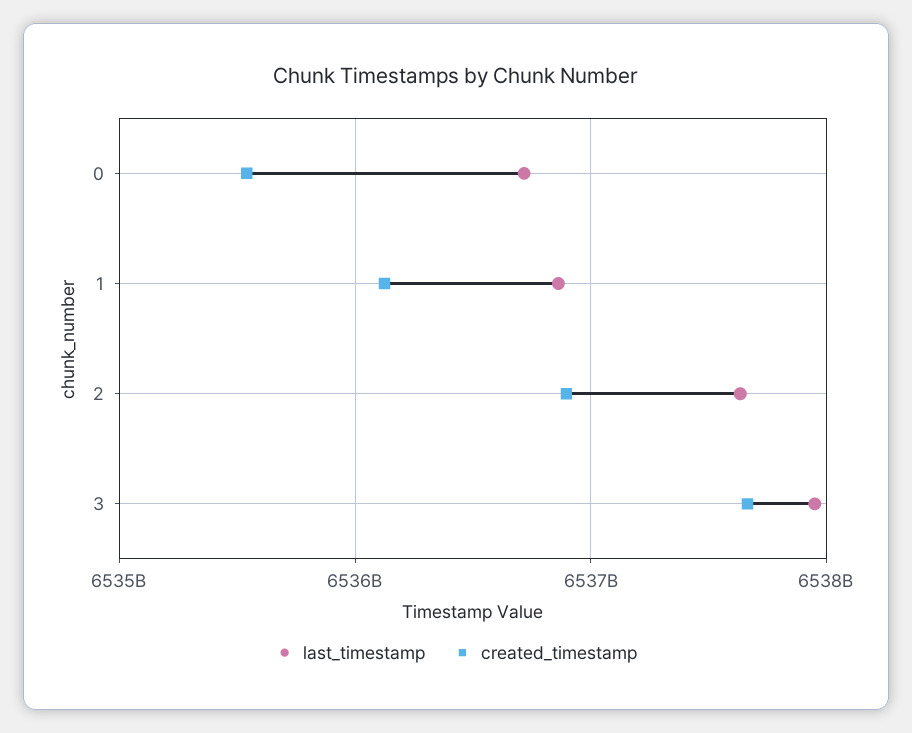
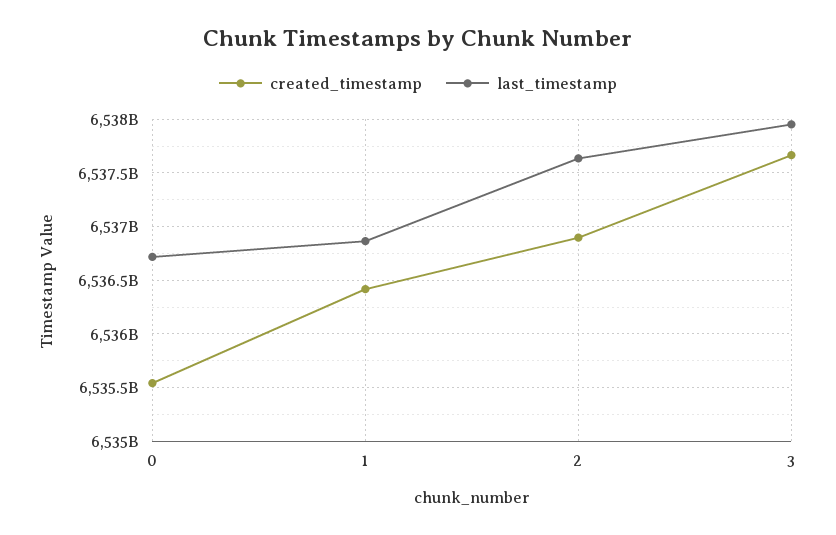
created_timestamp, 1: 6536100000000 -> 6536400000000

